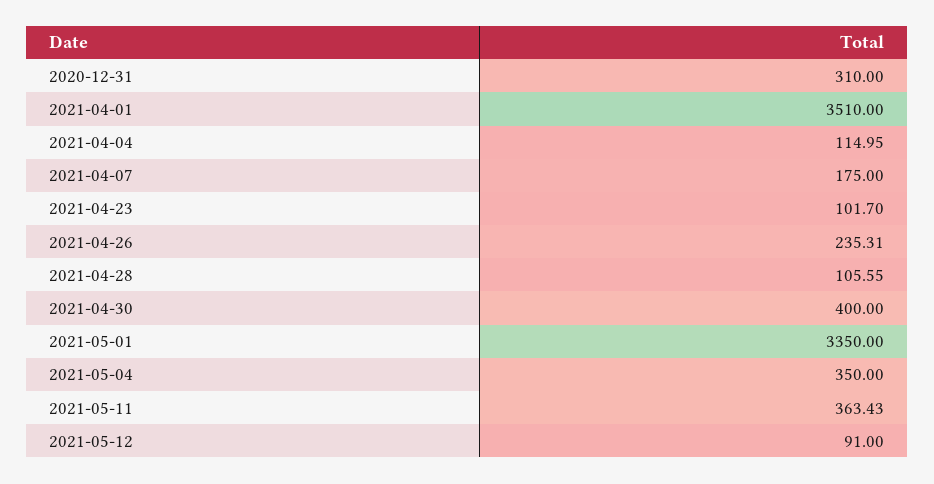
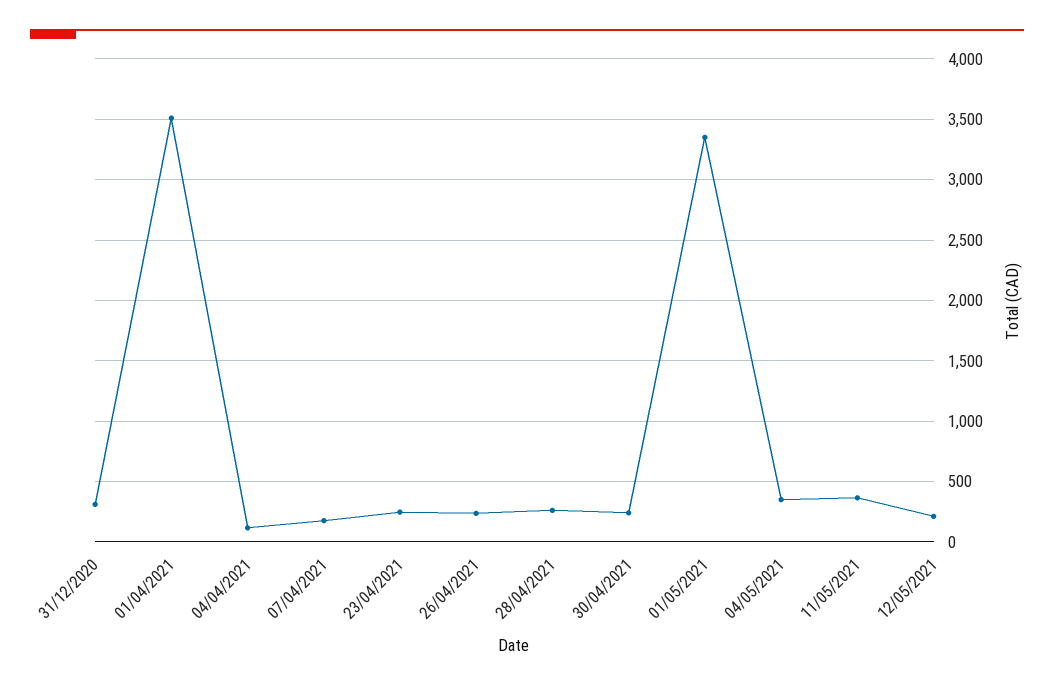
2021-04-23: 101.7 -> 250
2021-04-28: 105.55 -> 250
2021-04-30: 400 -> 250
2021-05-12: 91 -> 200

